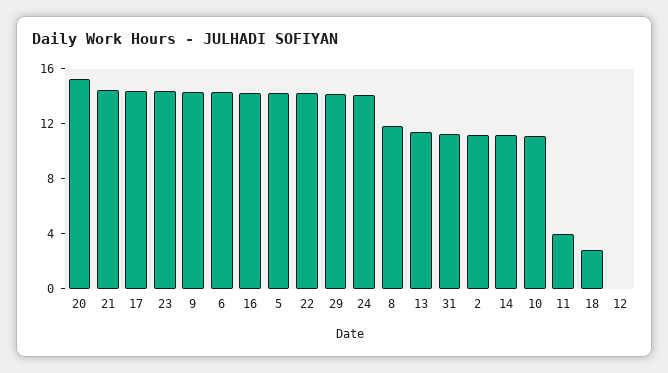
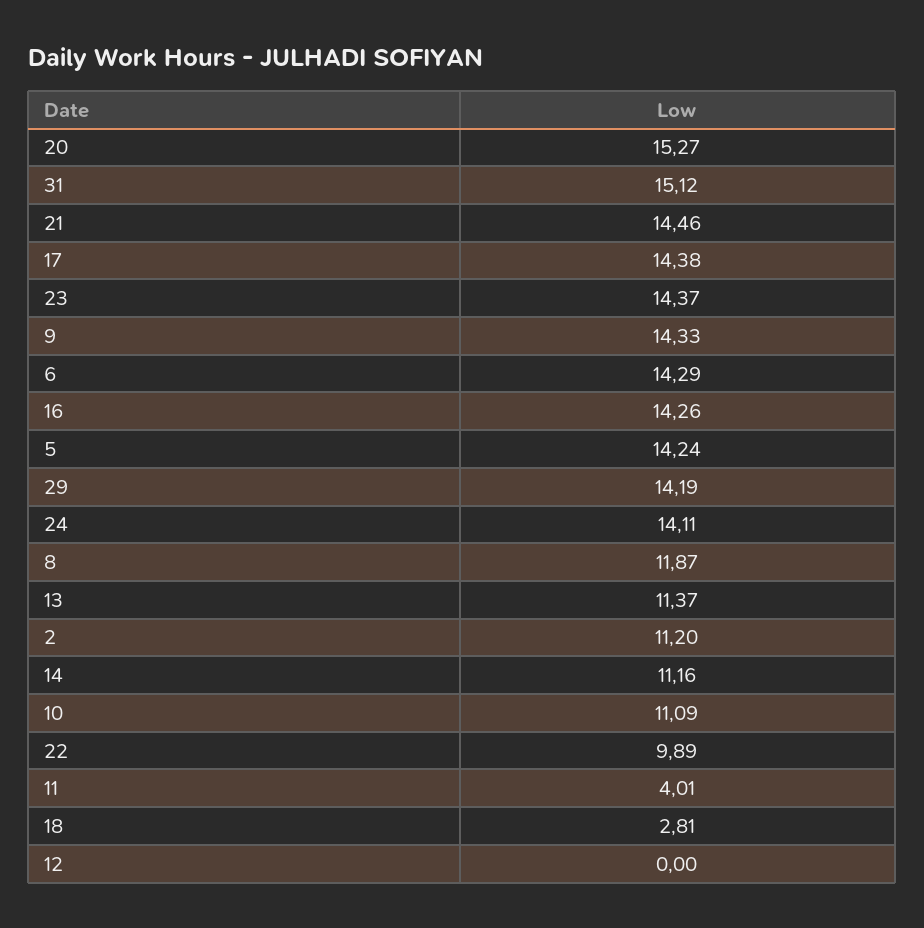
22: 14 -> 9.89
31: 11 -> 15.12

